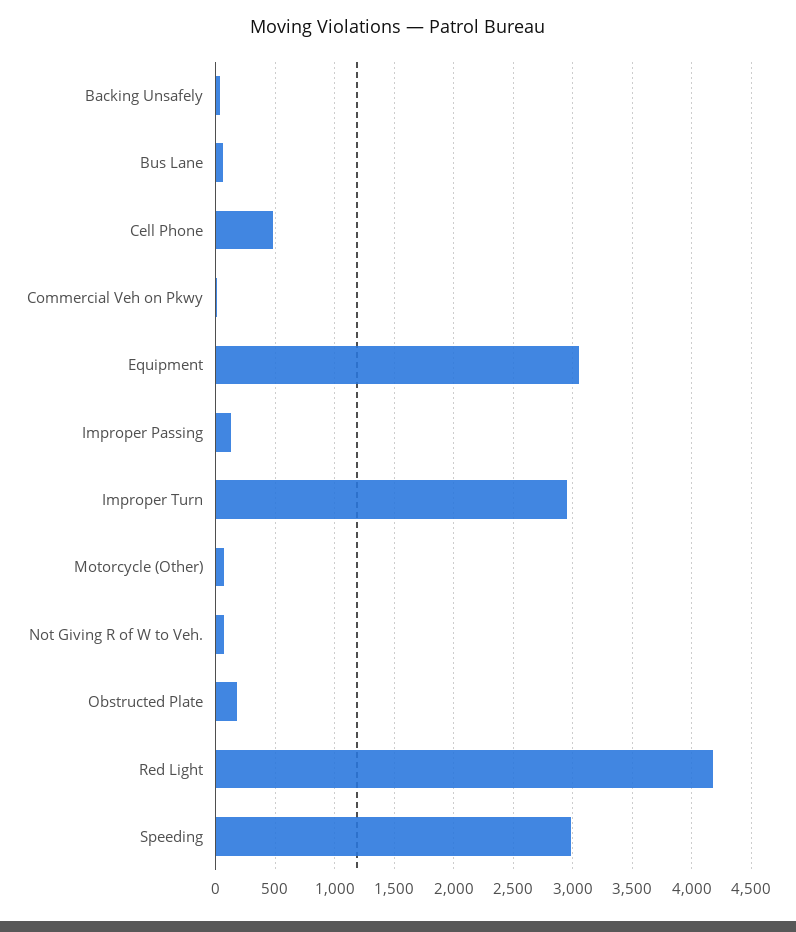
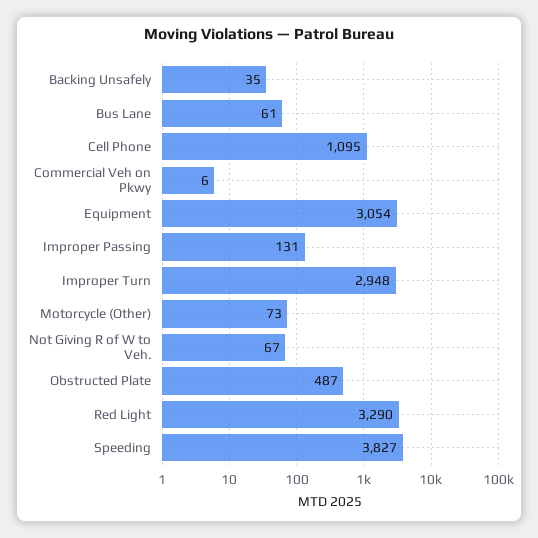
Cell Phone: 500 -> 1095
Obstructed Plate: 200 -> 487
Red Light: 4200 -> 3290
Speeding: 3000 -> 3827

